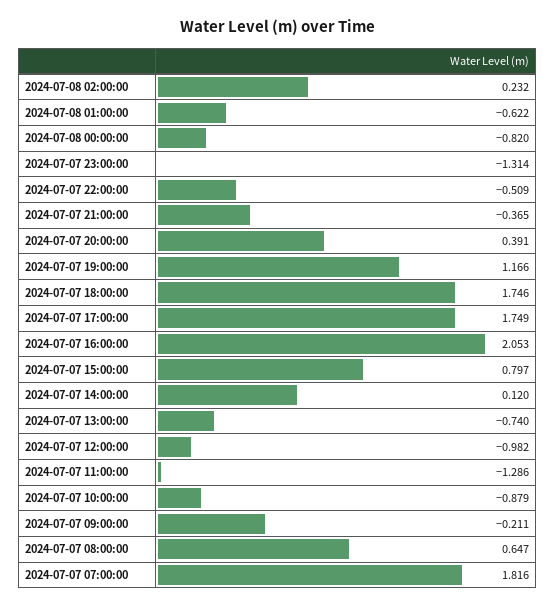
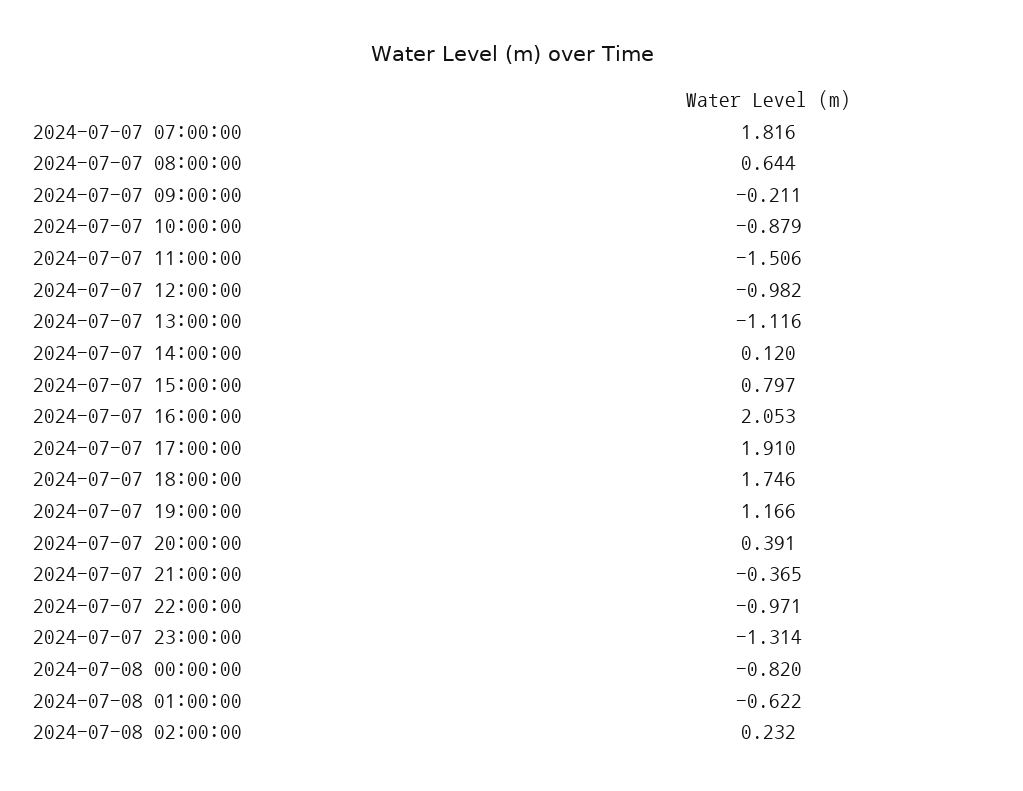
2024-07-07 22:00:00: -0.509 -> -0.971
2024-07-07 17:00:00: 1.749 -> 1.91
2024-07-07 13:00:00: -0.74 -> -1.116
2024-07-07 11:00:00: -1.286 -> -1.506
2024-07-07 08:00:00: 0.647 -> 0.644

